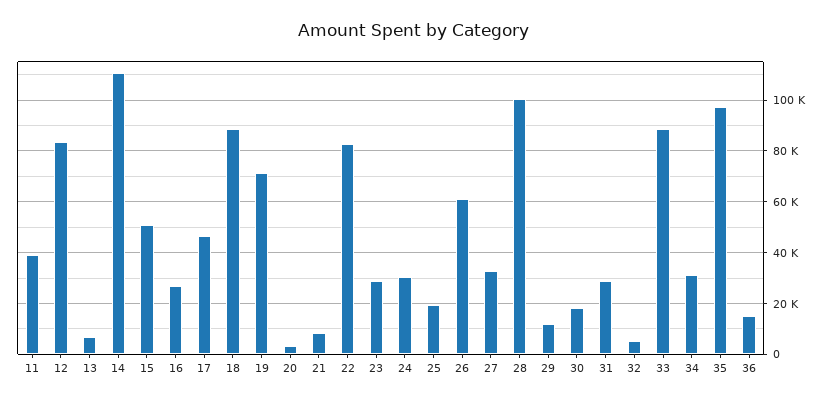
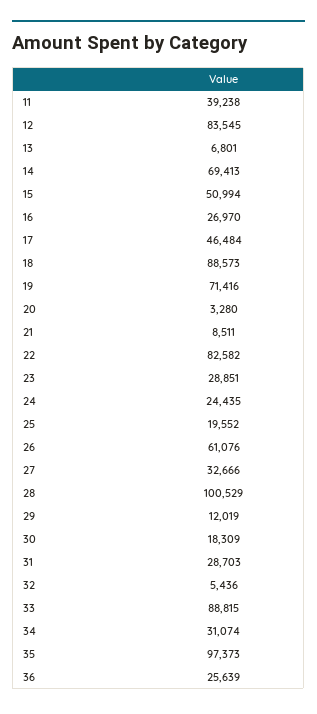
14: 110000 -> 69413
24: 30000 -> 24435
36: 15000 -> 25639

